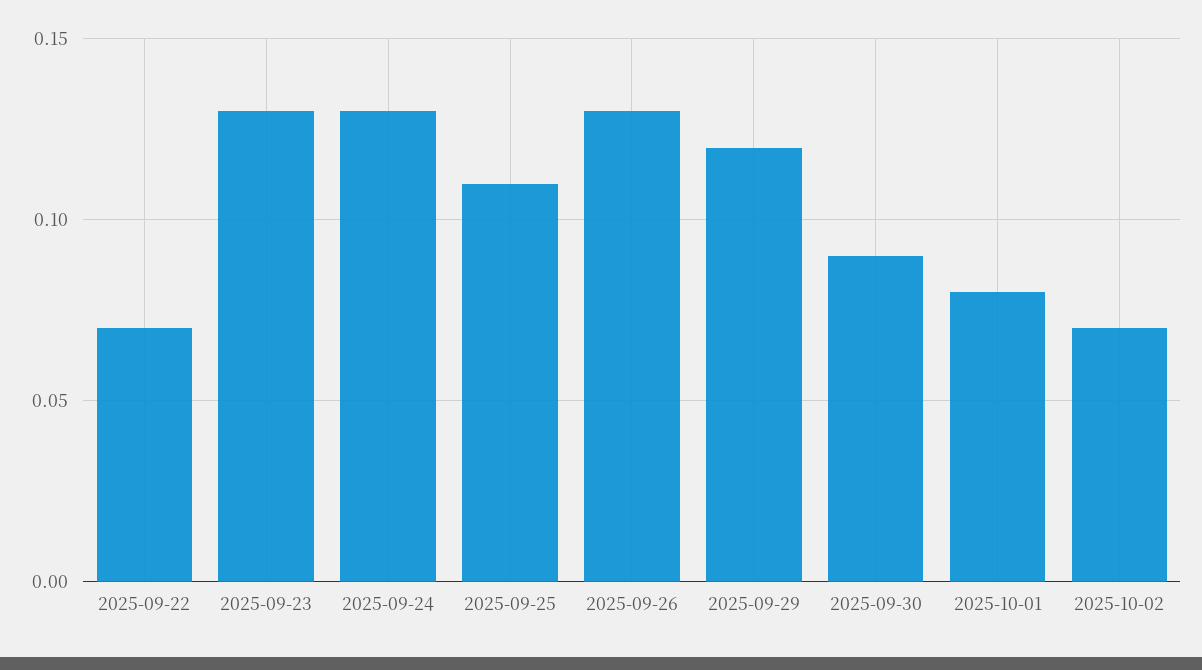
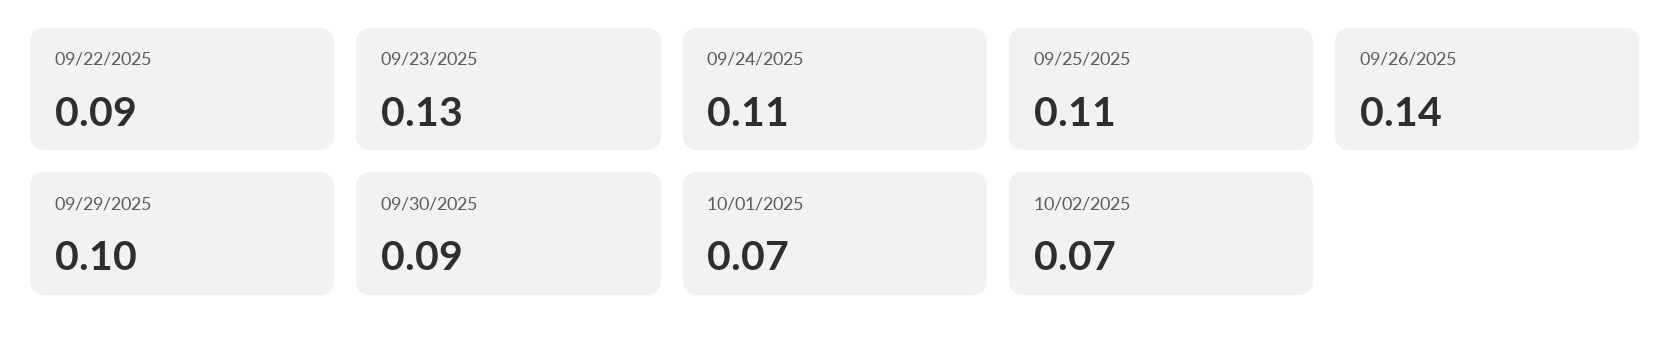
2025-09-22: 0.07 -> 0.09
2025-09-24: 0.13 -> 0.11
2025-09-26: 0.13 -> 0.14
2025-09-29: 0.12 -> 0.1
2025-10-01: 0.08 -> 0.07

